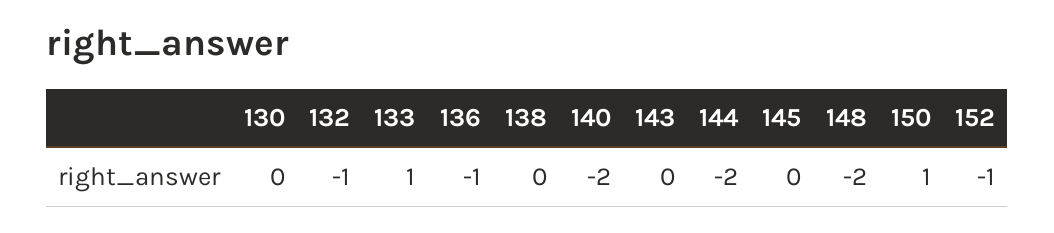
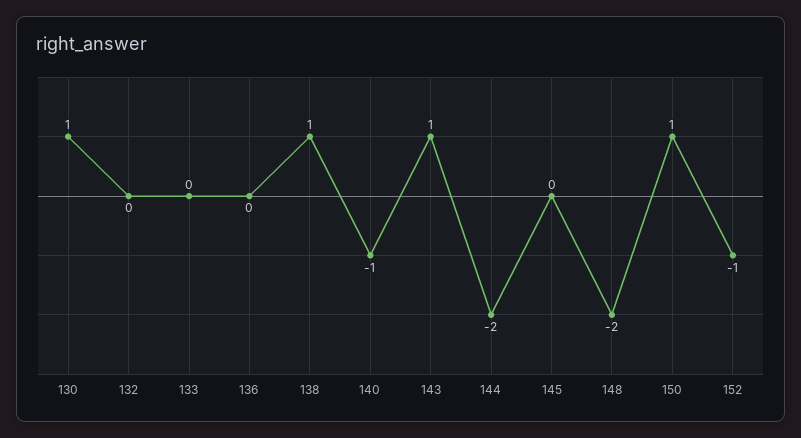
130: 0 -> 1
132: -1 -> 0
133: 1 -> 0
136: -1 -> 0
138: 0 -> 1
140: -2 -> -1
143: 0 -> 1

